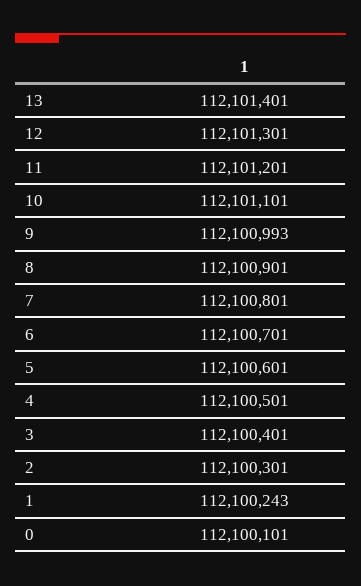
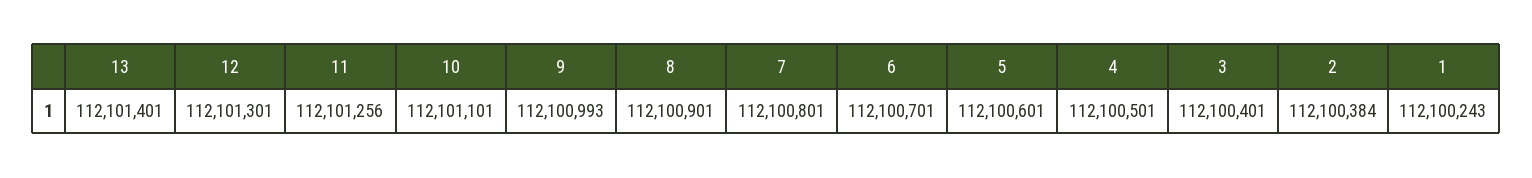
11: 112101201 -> 112101256
2: 112100301 -> 112100384
0: 112100101 -> none

